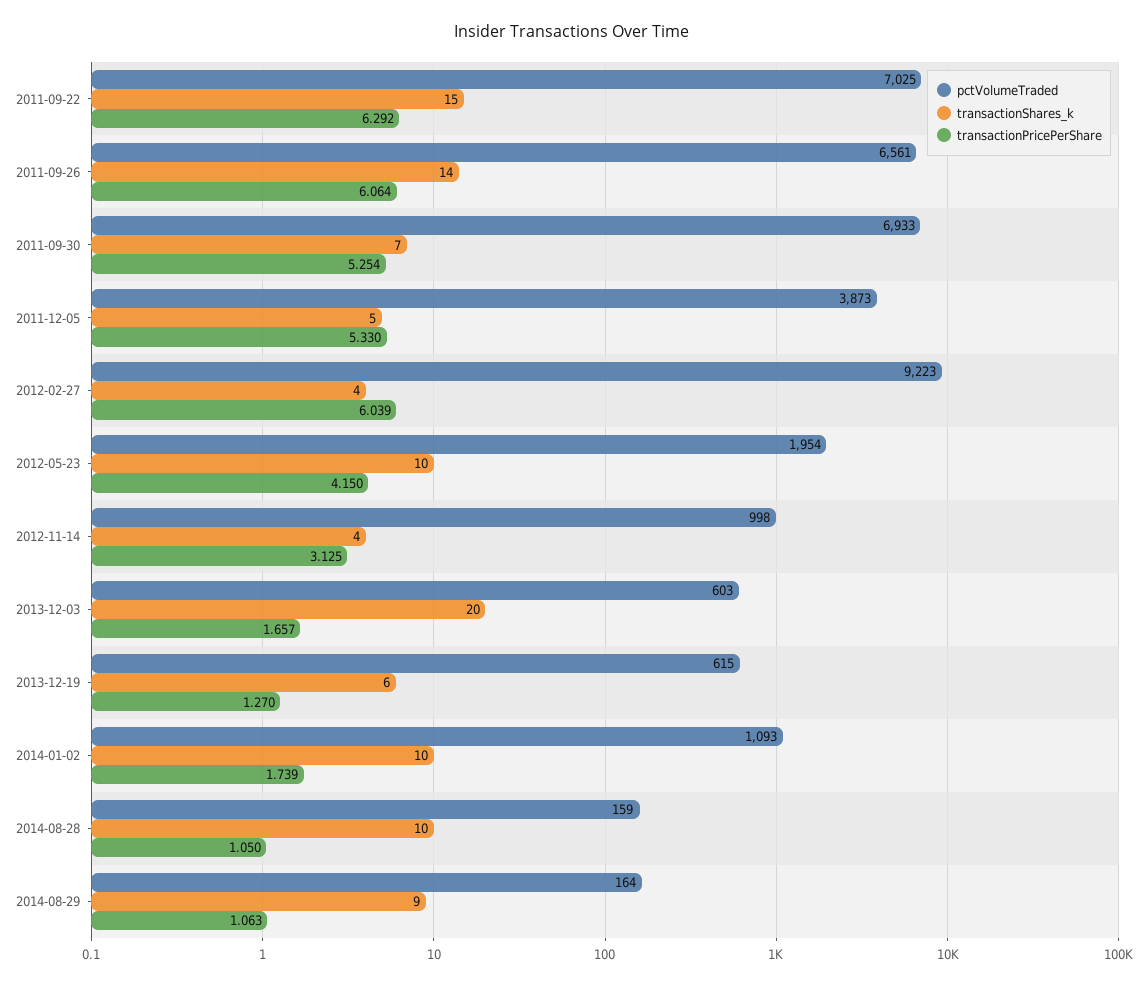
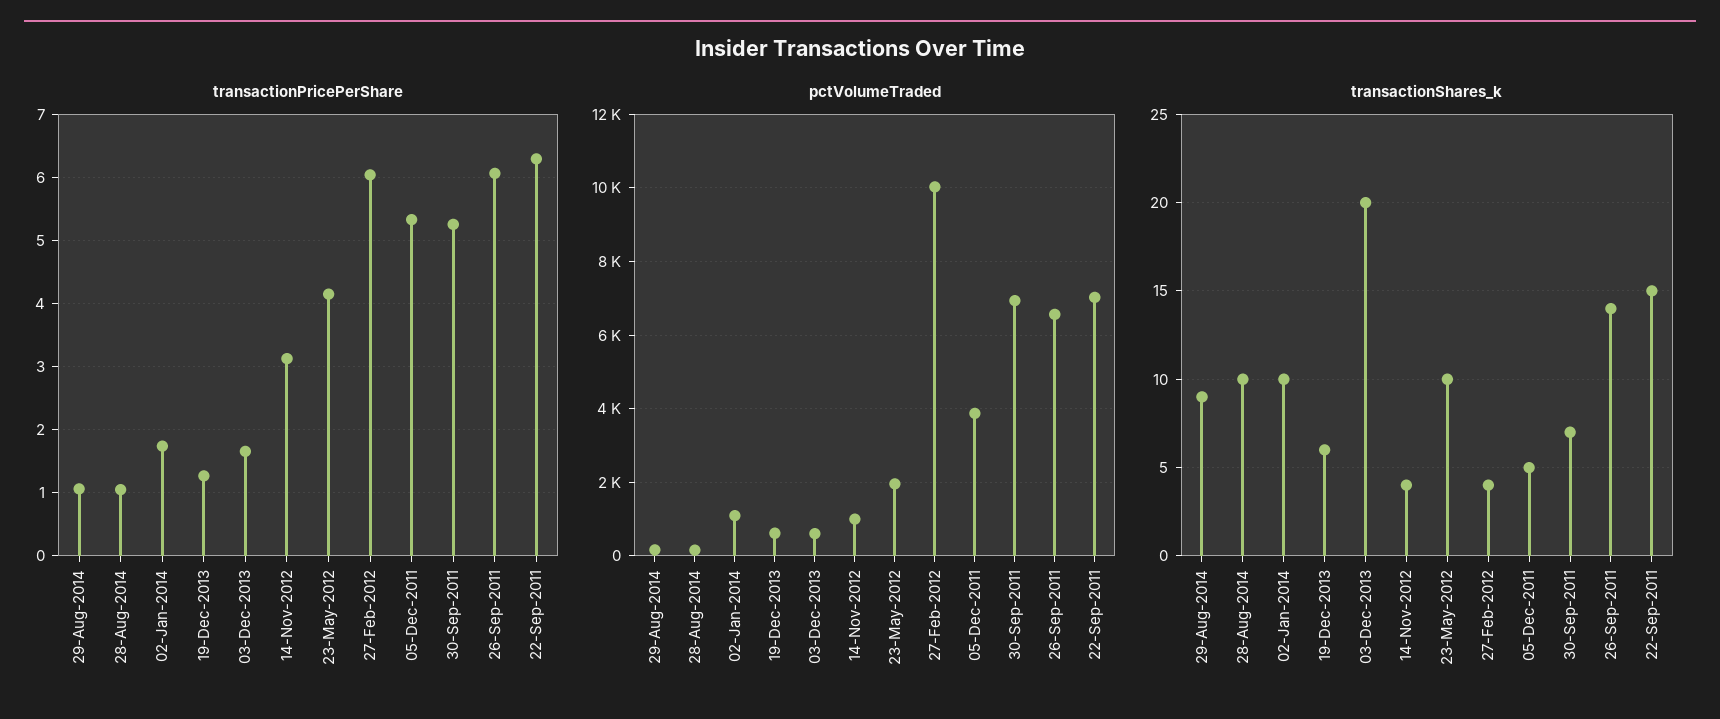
pctVolumeTraded, 2012-02-27: 9223 -> 10000

